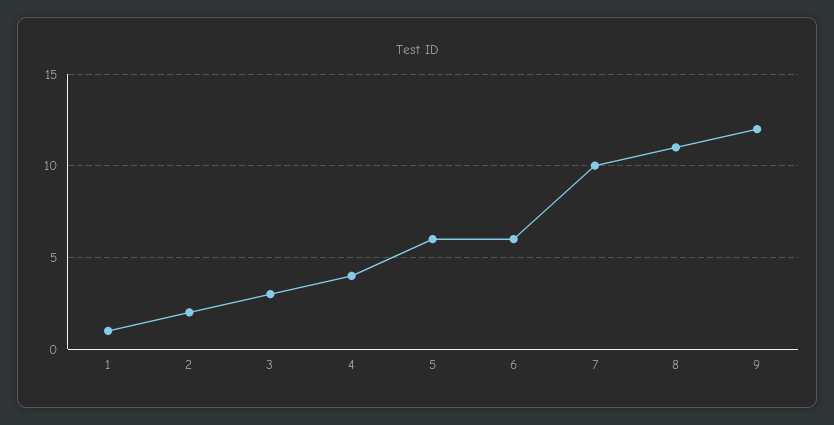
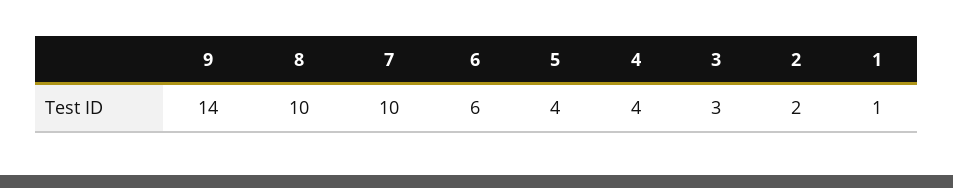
5: 6 -> 4
8: 11 -> 10
9: 12 -> 14

